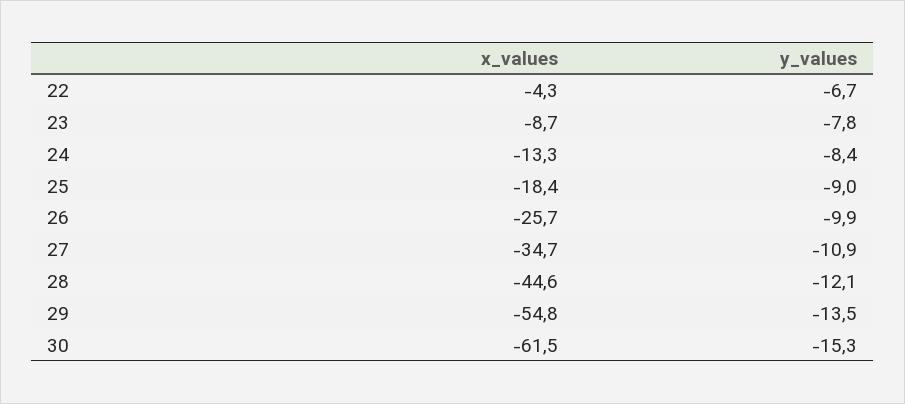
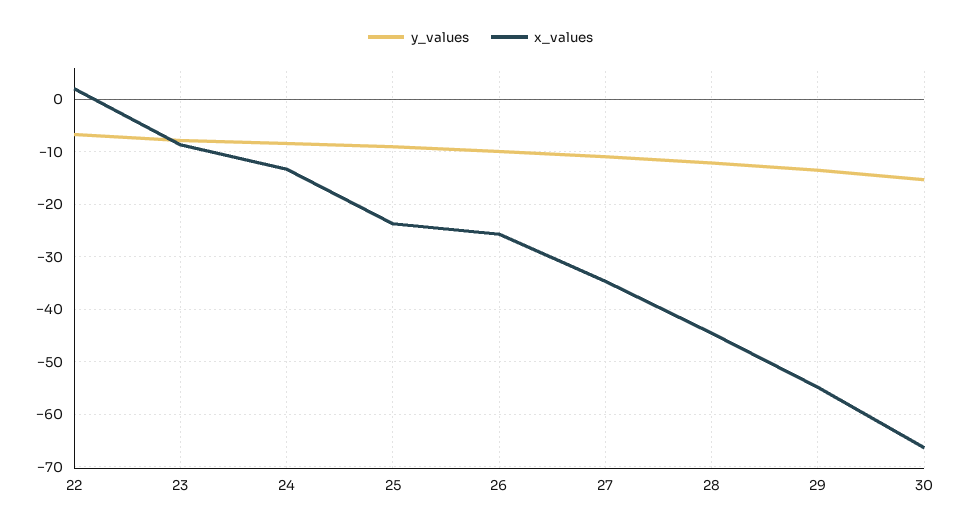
x_values, 22: -4.3 -> 2
x_values, 25: -18.4 -> -24
x_values, 30: -61.5 -> -66

